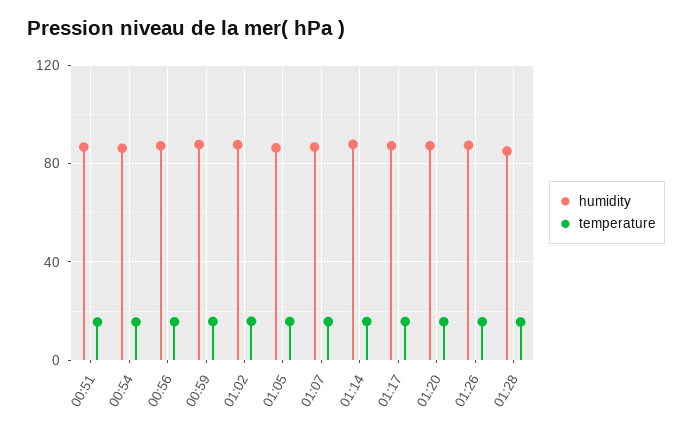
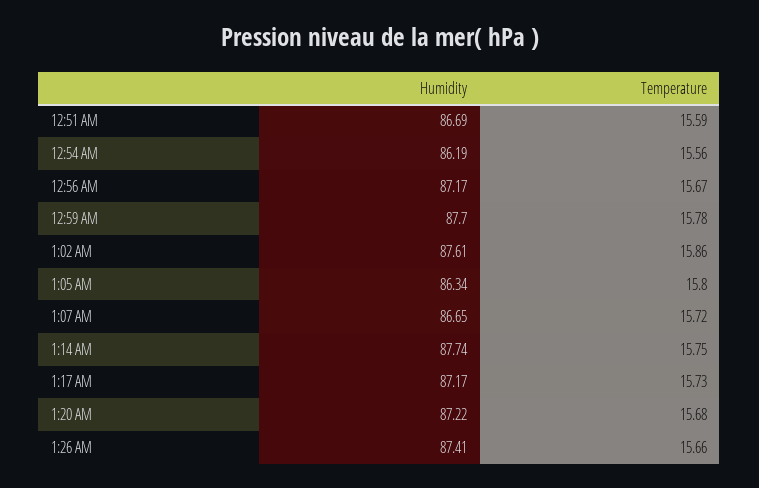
humidity, 01:28: 85 -> none
temperature, 01:28: 15 -> none

